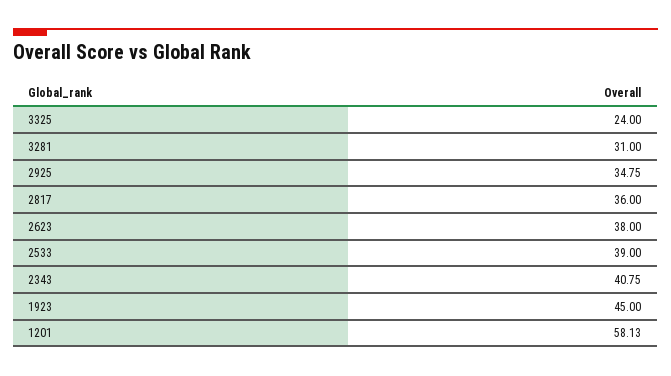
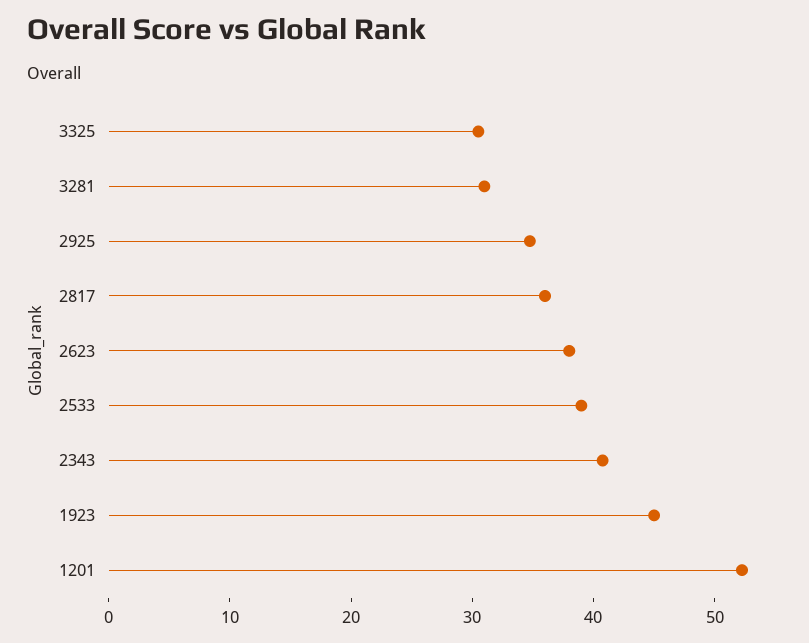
3325: 24 -> 30
1201: 58.13 -> 52

